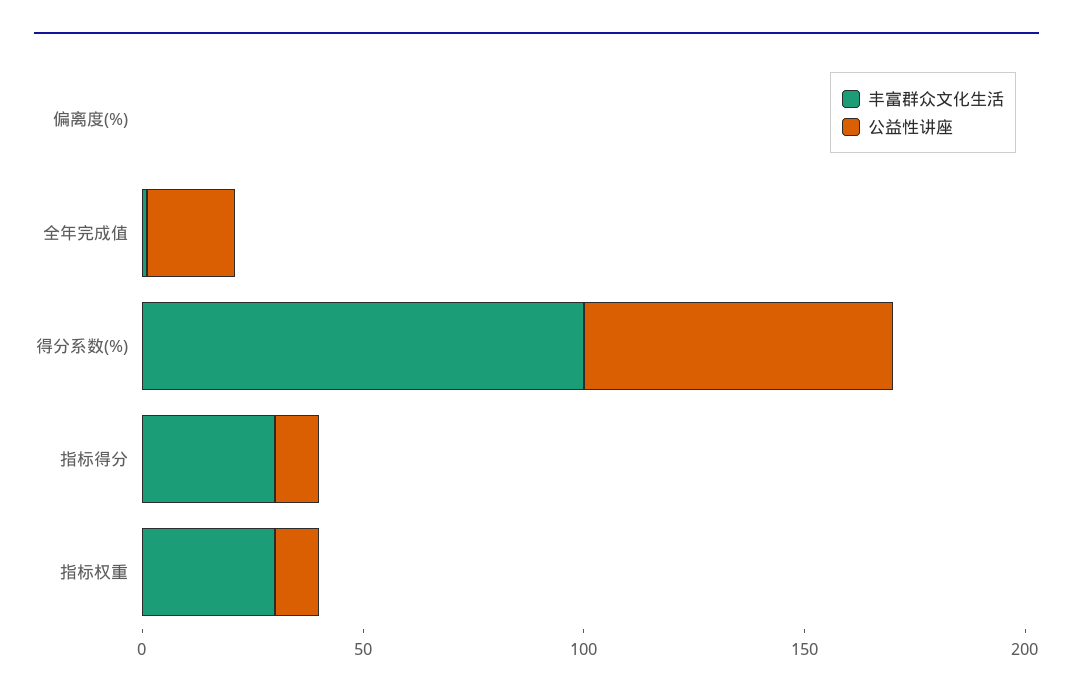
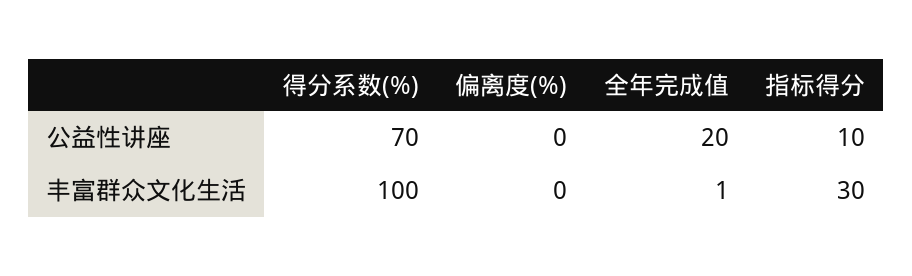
丰富群众文化生活, 指标权重: 30 -> none
公益性讲座, 指标权重: 10 -> none

